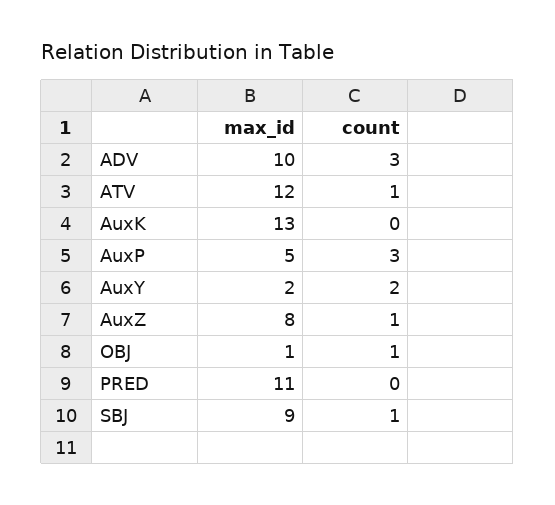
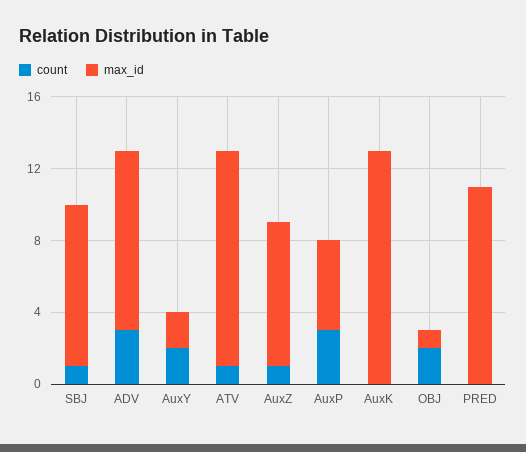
count, OBJ: 1 -> 2

